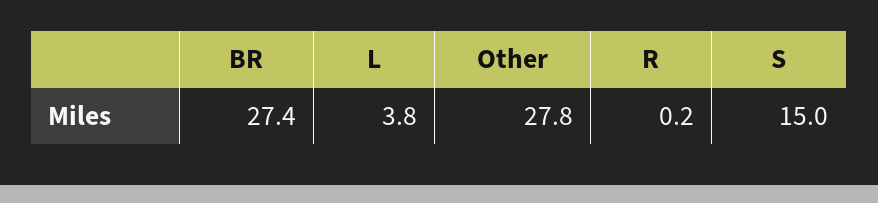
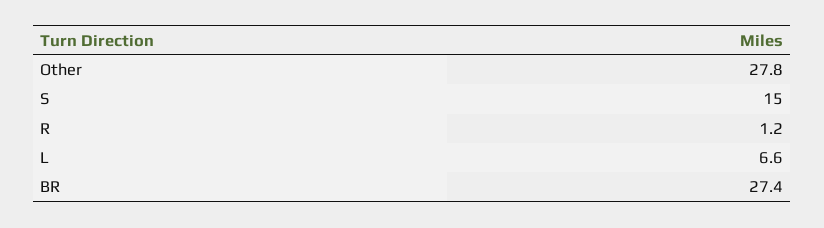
L: 3.8 -> 6.6
R: 0.2 -> 1.2

